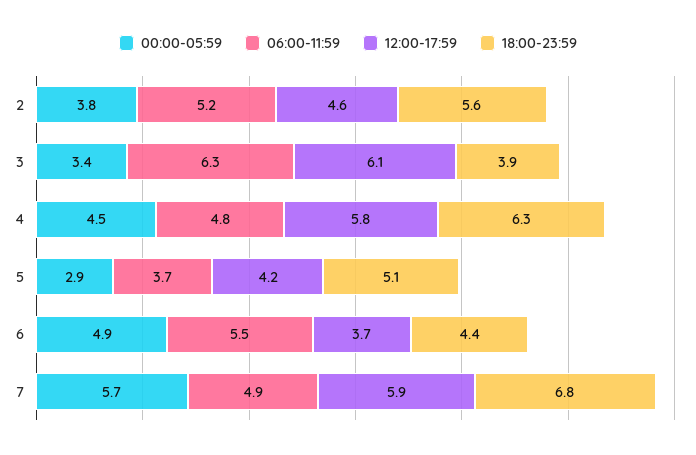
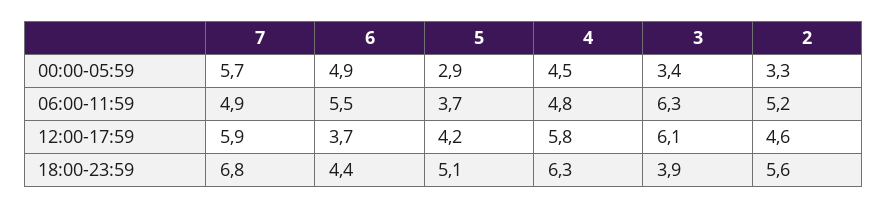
00:00-05:59, 2: 3.8 -> 3.3

